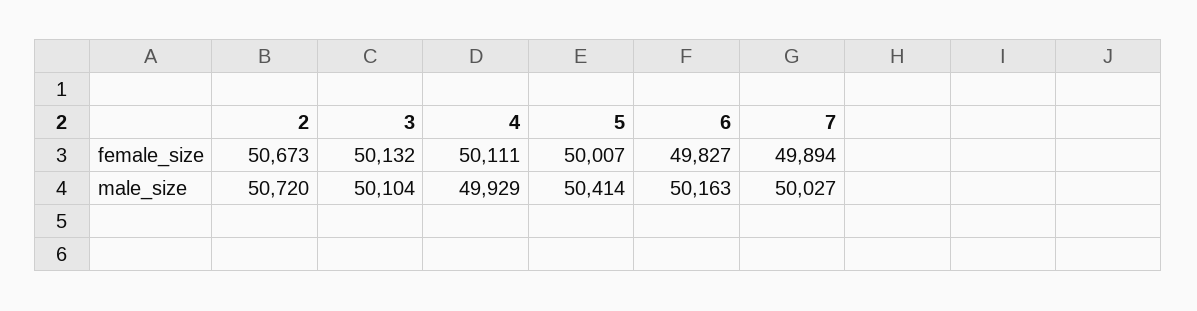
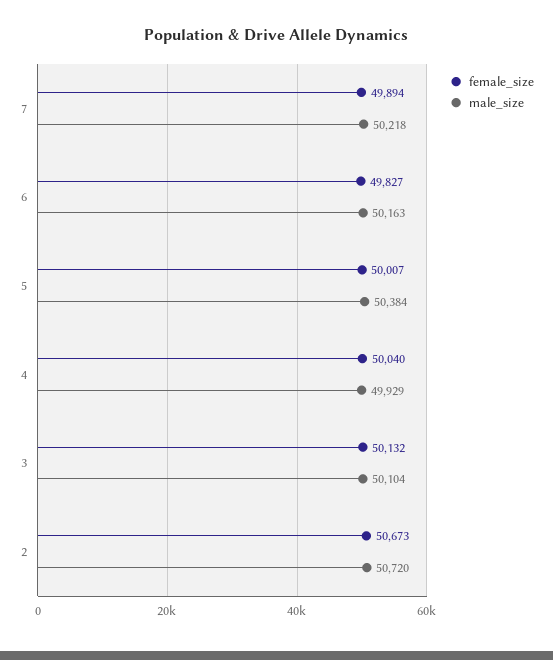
female_size, 4: 50111 -> 50040
male_size, 5: 50414 -> 50384
male_size, 7: 50027 -> 50218

